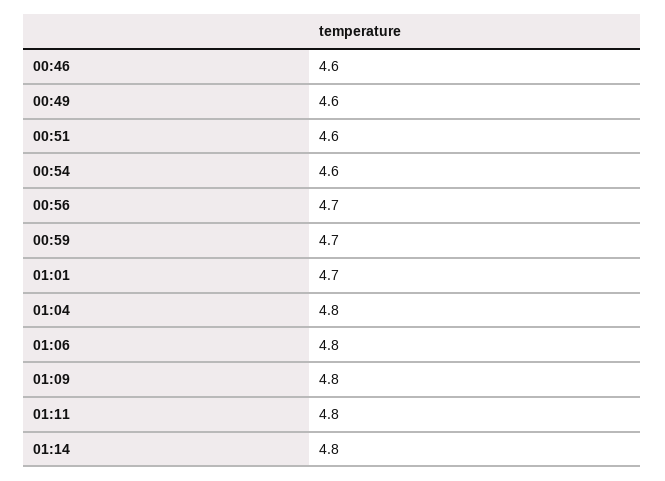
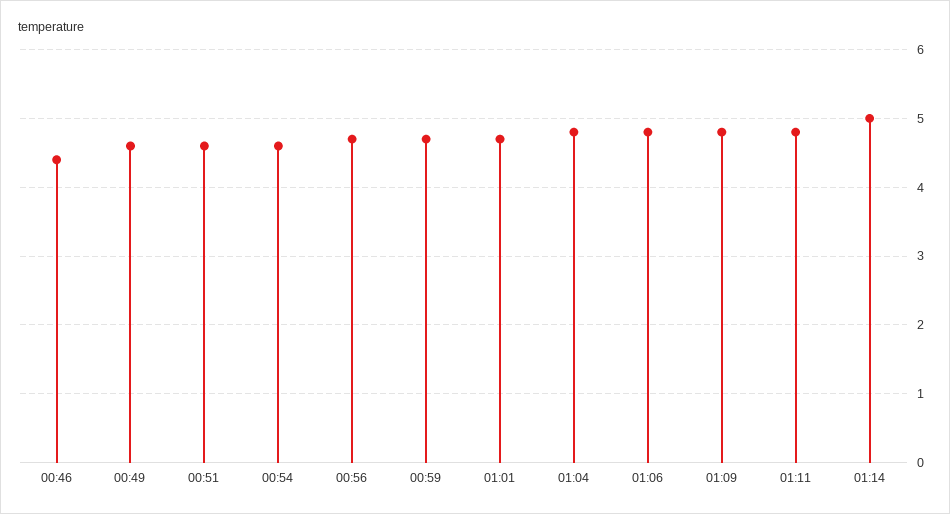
00:46: 4.6 -> 4.4
01:14: 4.8 -> 5

